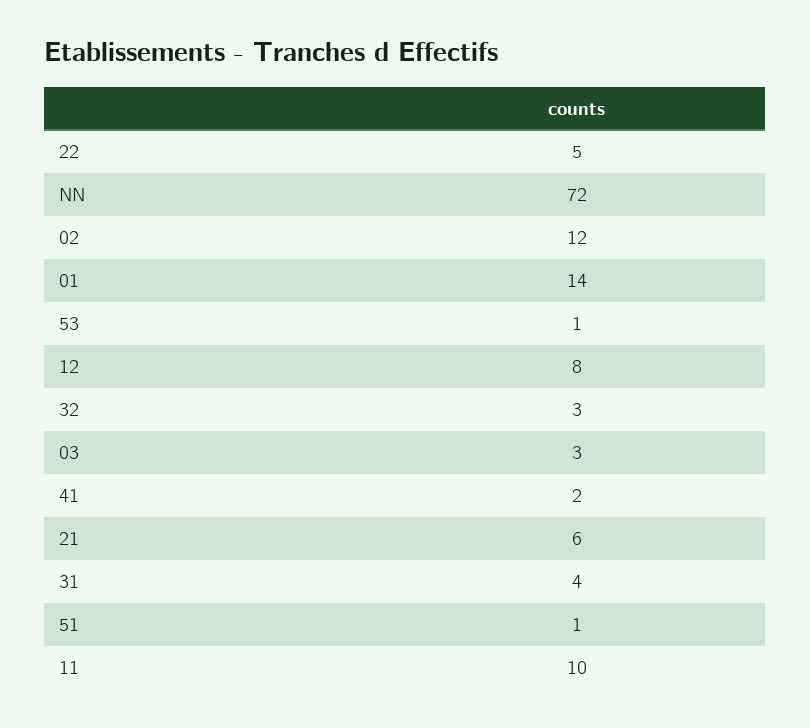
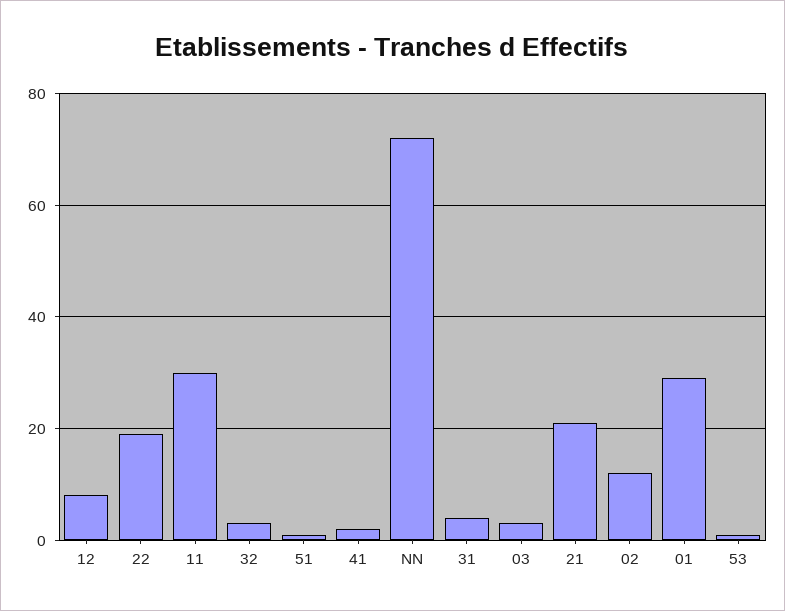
22: 5 -> 20
01: 14 -> 30
21: 6 -> 20
11: 10 -> 30

